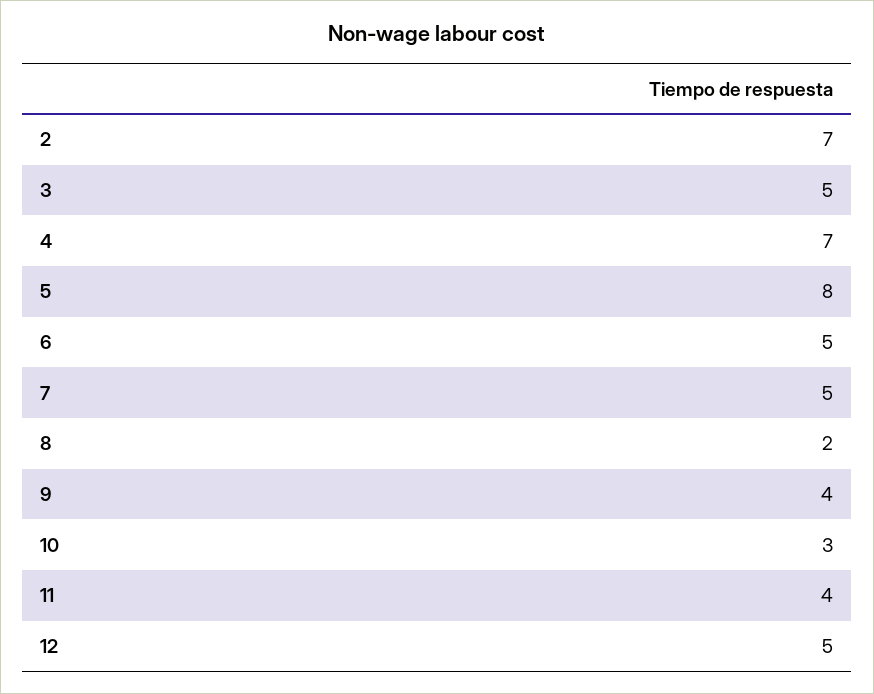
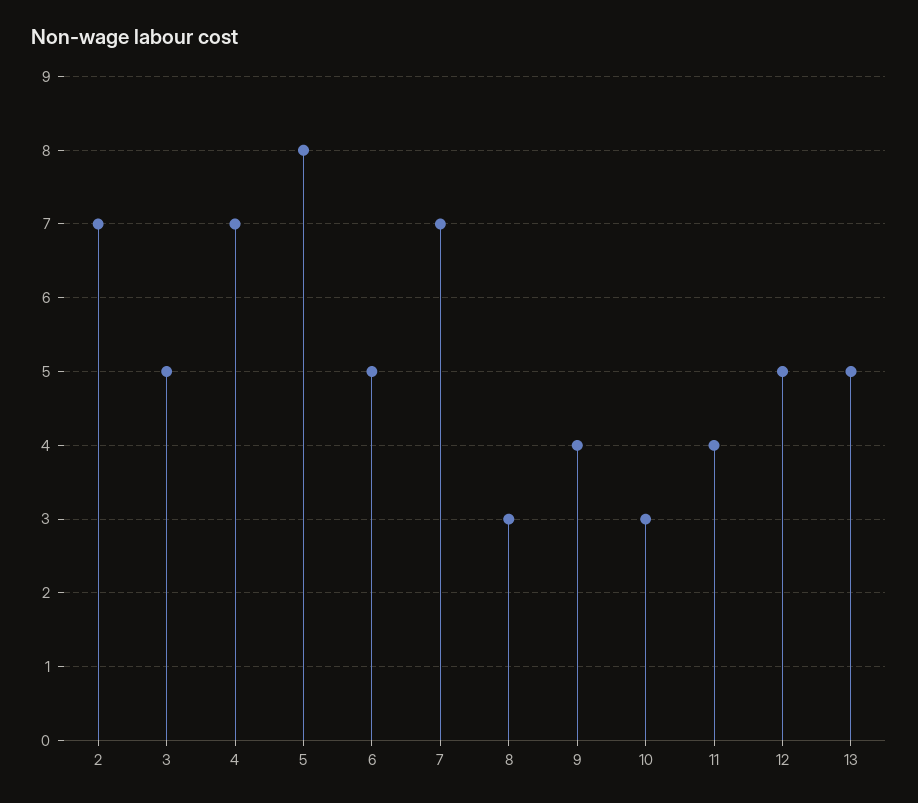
7: 5 -> 7
8: 2 -> 3
13: none -> 5

